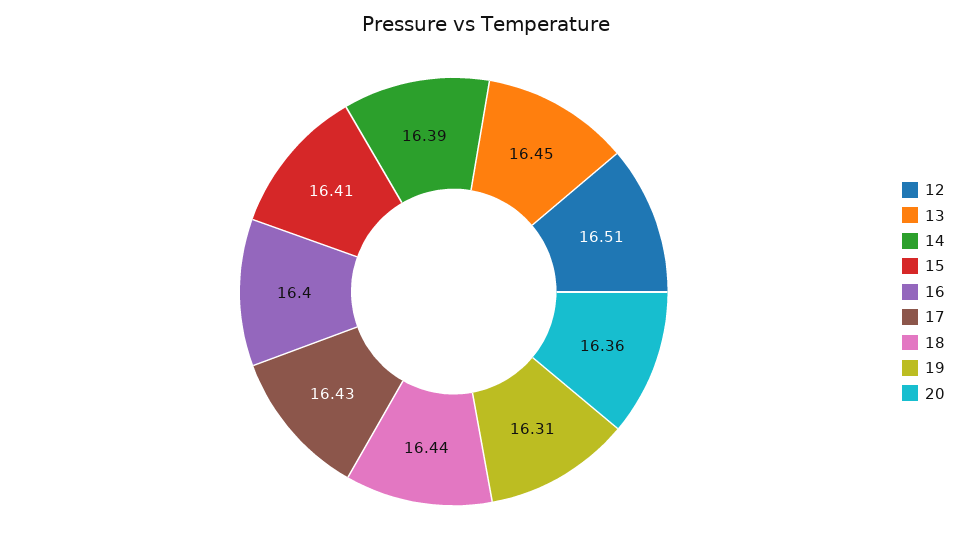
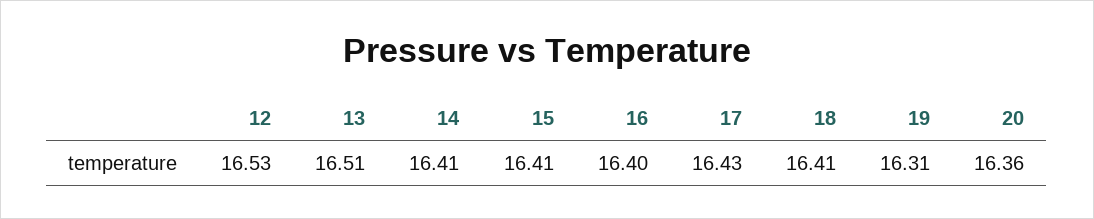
12: 16.51 -> 16.53
13: 16.45 -> 16.51
14: 16.39 -> 16.41
18: 16.44 -> 16.41

